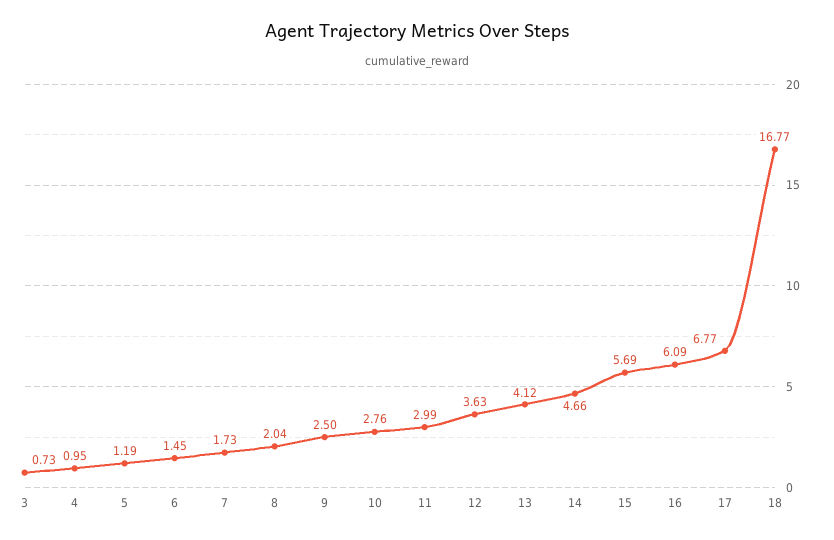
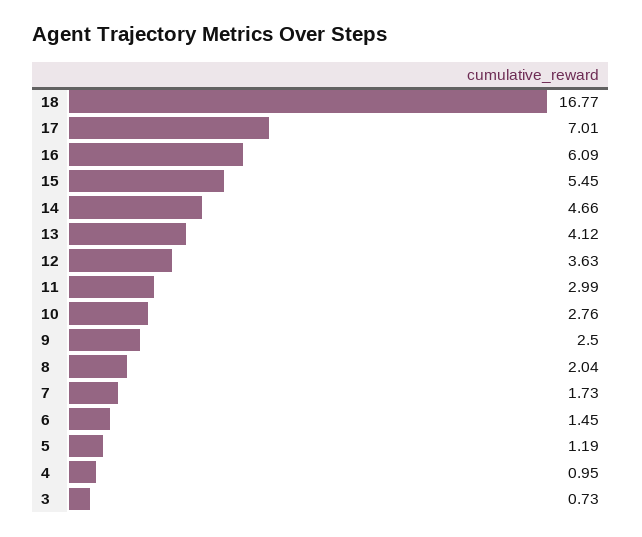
15: 5.69 -> 5.45
17: 6.77 -> 7.01

